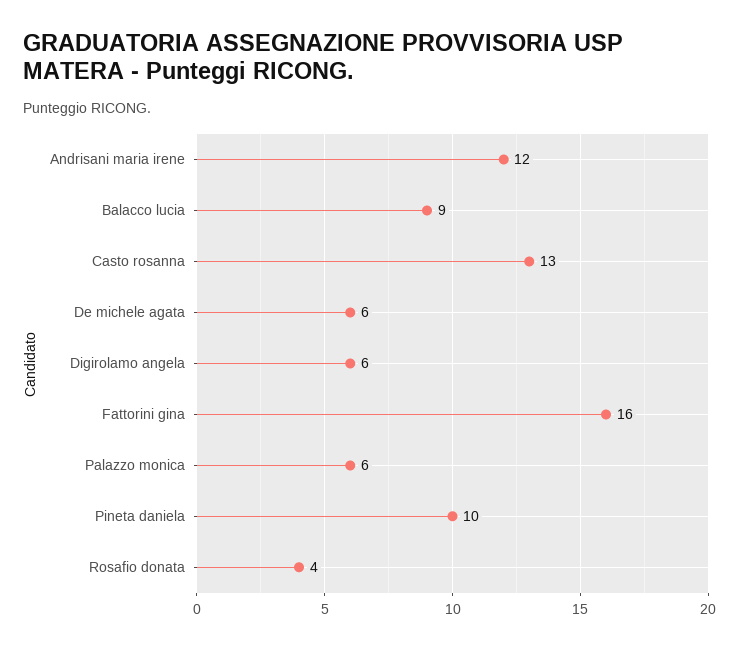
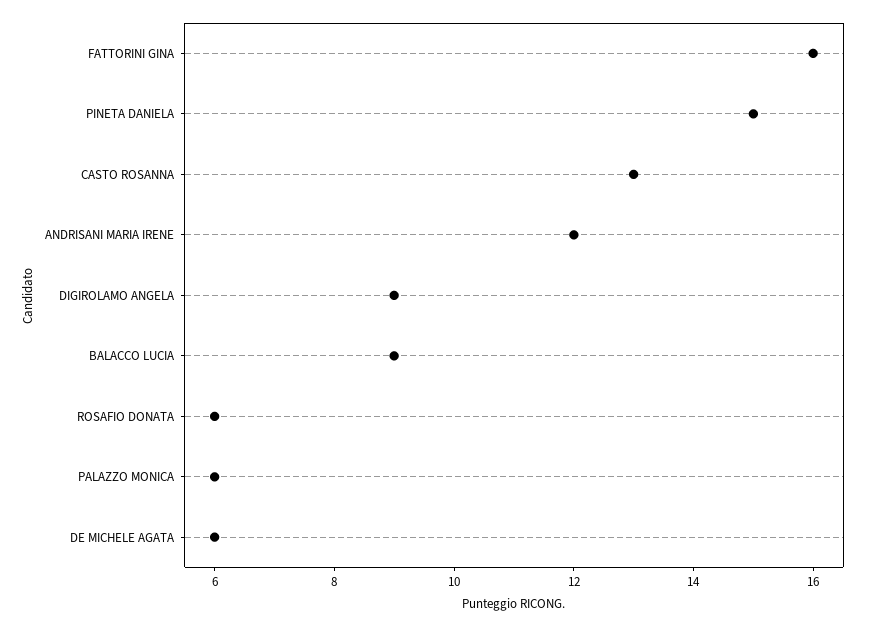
Digirolamo angela: 6 -> 9
Pineta daniela: 10 -> 15
Rosafio donata: 4 -> 6

